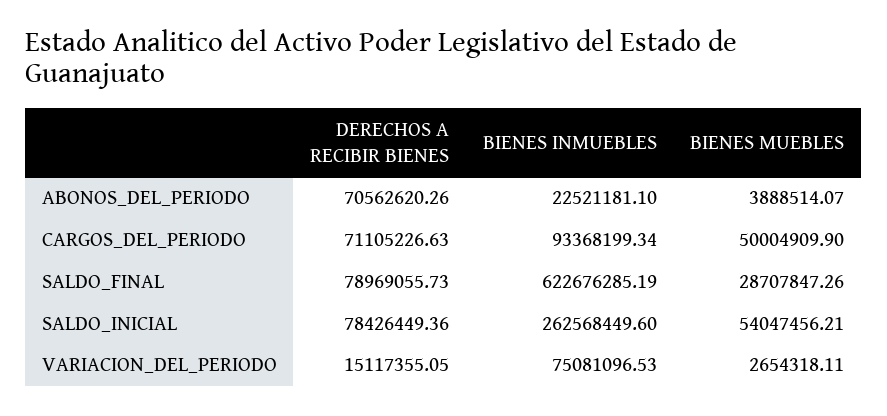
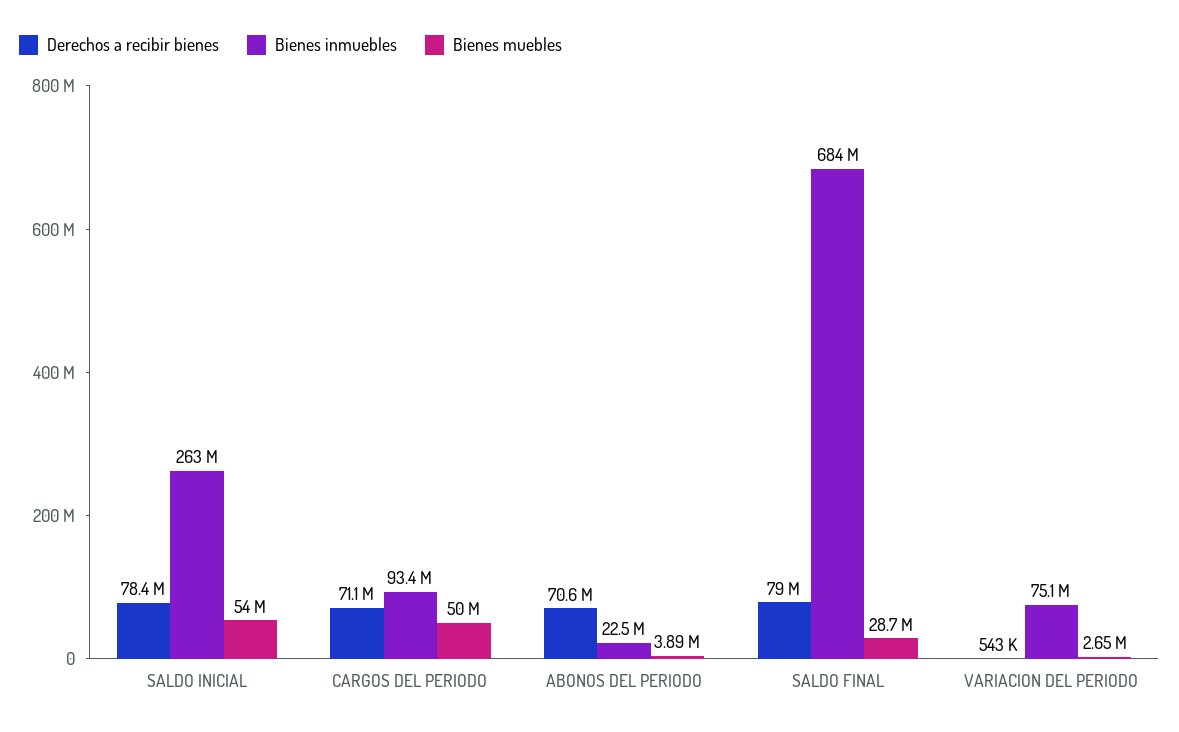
BIENES INMUEBLES, SALDO_FINAL: 622676285.19 -> 684000000
DERECHOS A RECIBIR BIENES, VARIACION_DEL_PERIODO: 15117355.05 -> 543000

